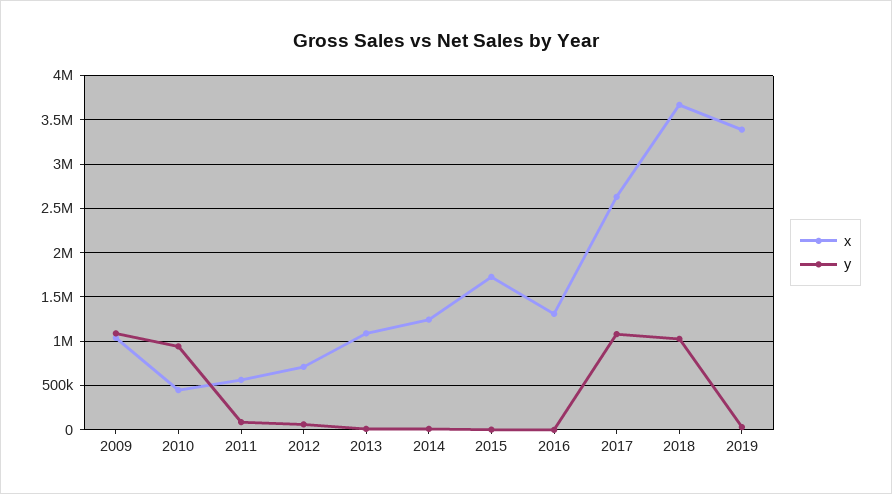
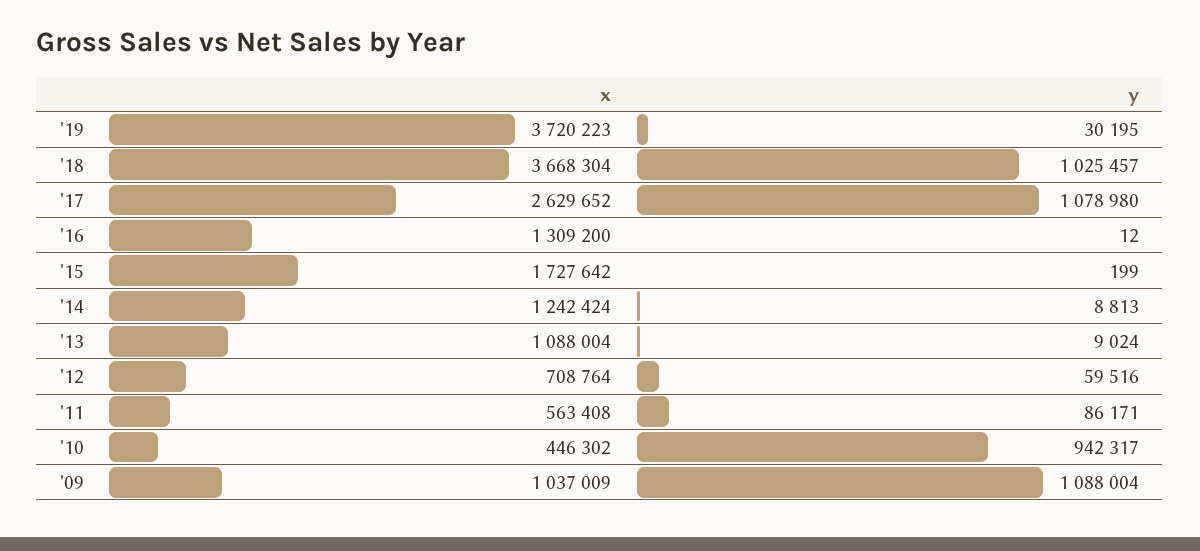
x, 2019: 3400000 -> 3720223

